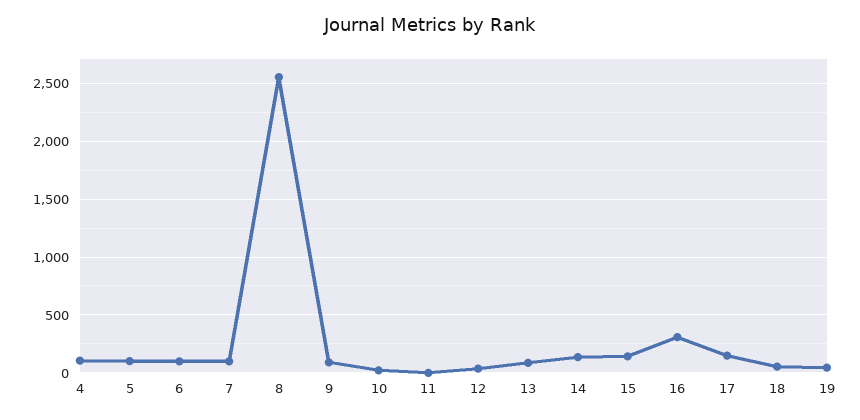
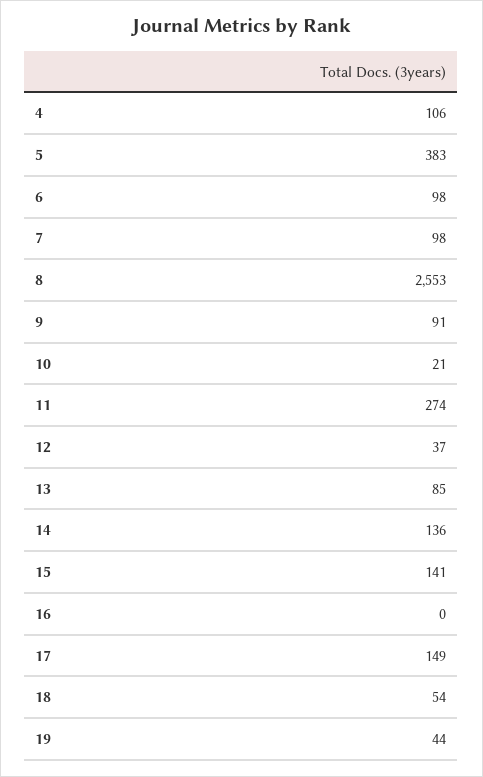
5: 100 -> 383
11: 0 -> 274
16: 300 -> 0

